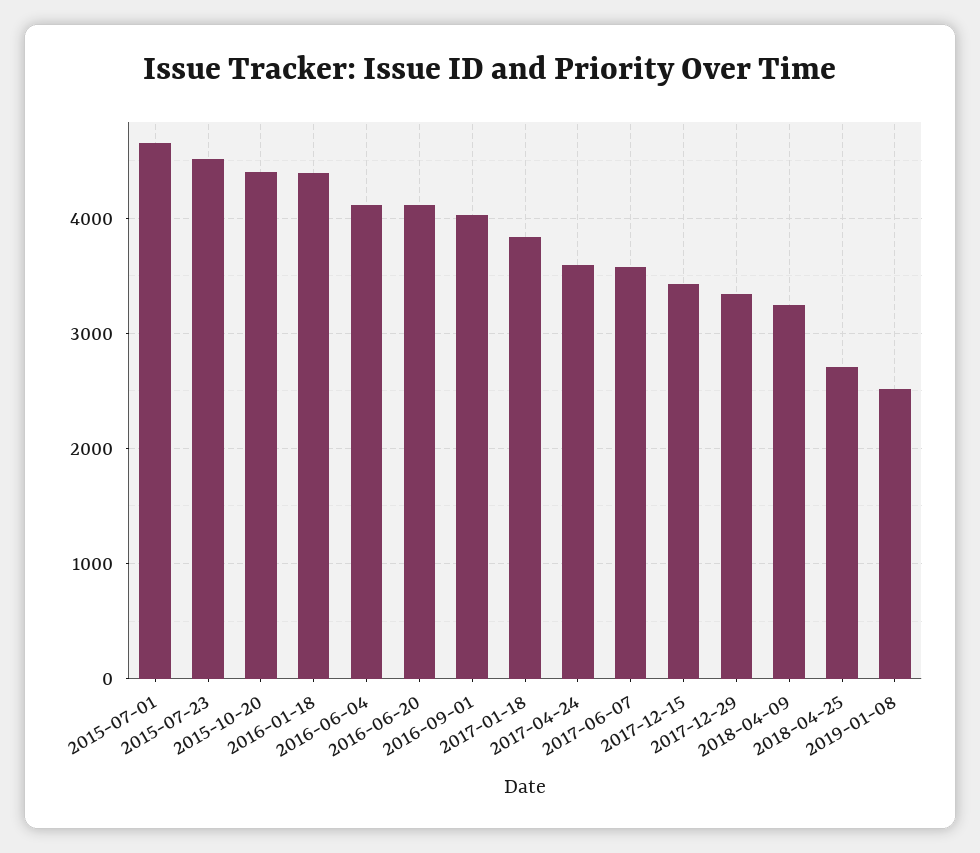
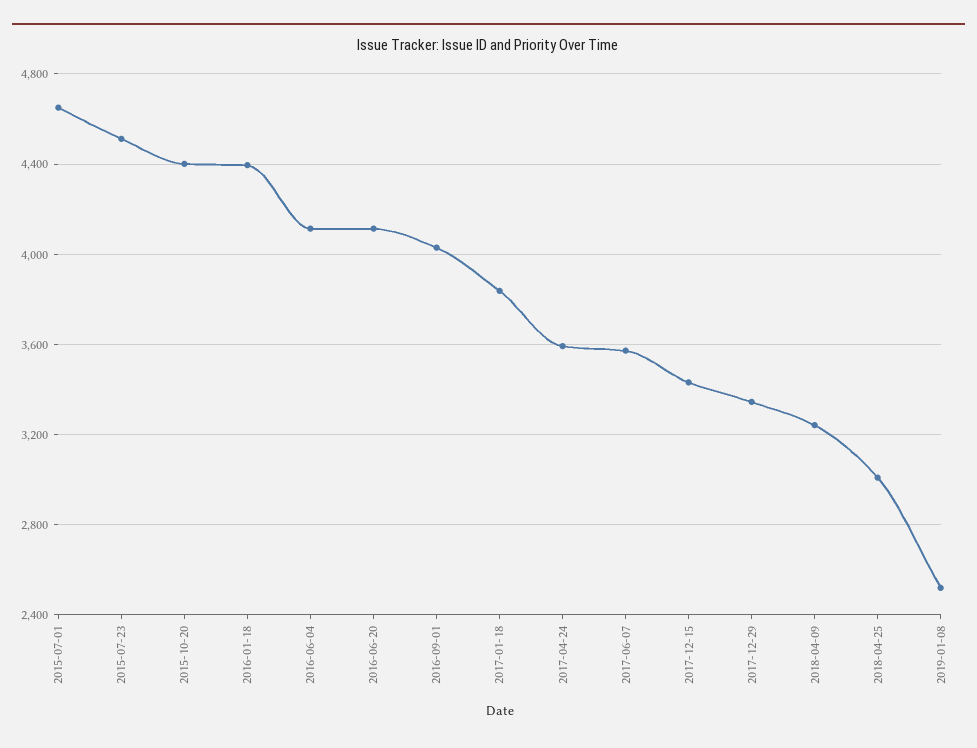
2018-04-25: 2700 -> 3000

